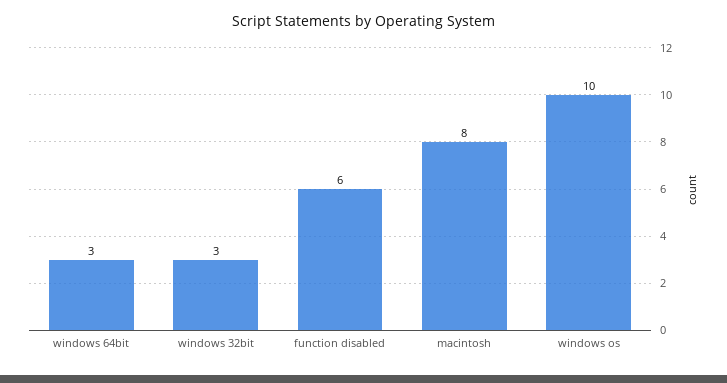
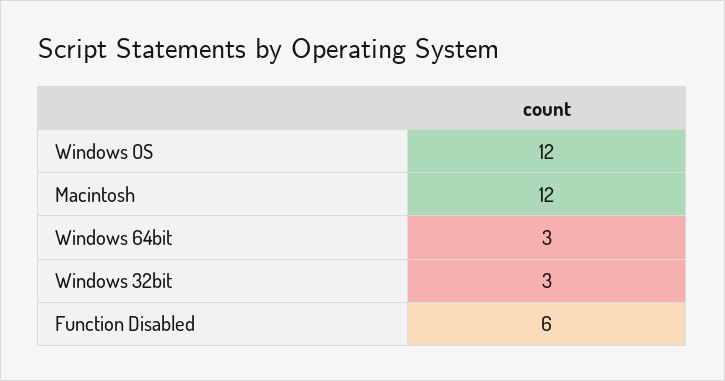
macintosh: 8 -> 12
windows os: 10 -> 12

